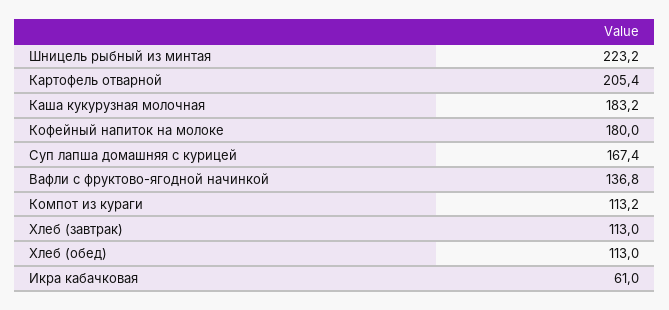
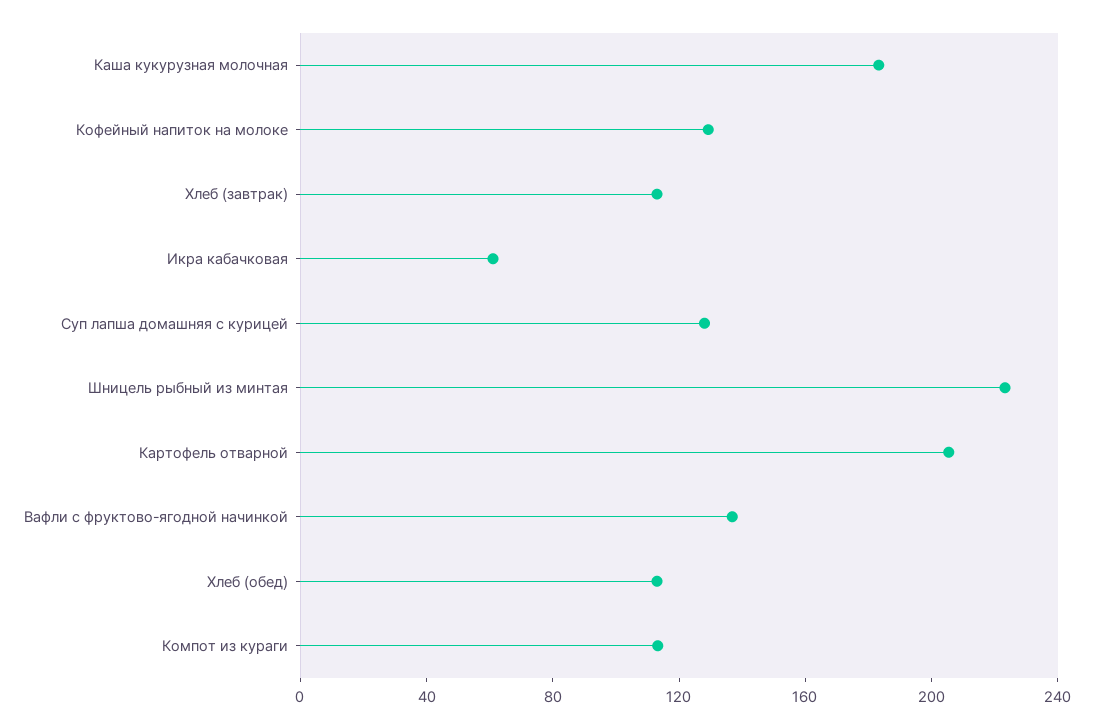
Кофейный напиток на молоке: 180 -> 130
Суп лапша домашняя с курицей: 167.4 -> 130

